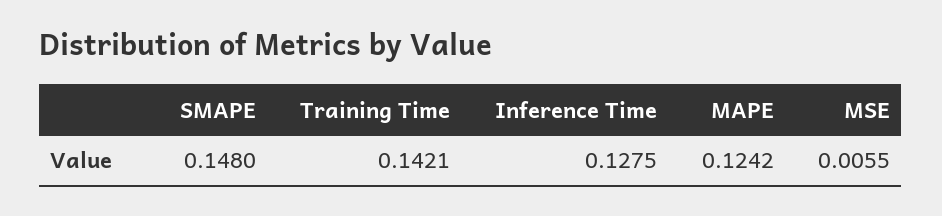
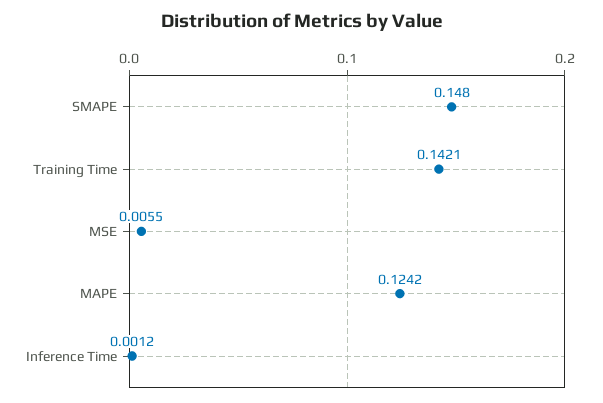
Inference Time: 0.1275 -> 0.0012

